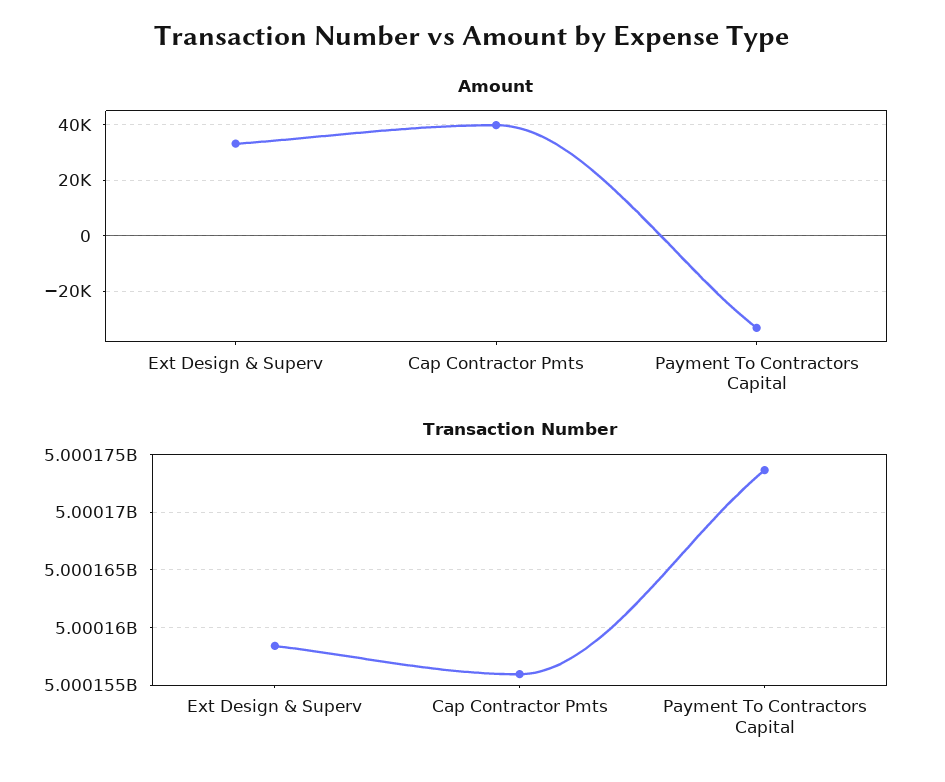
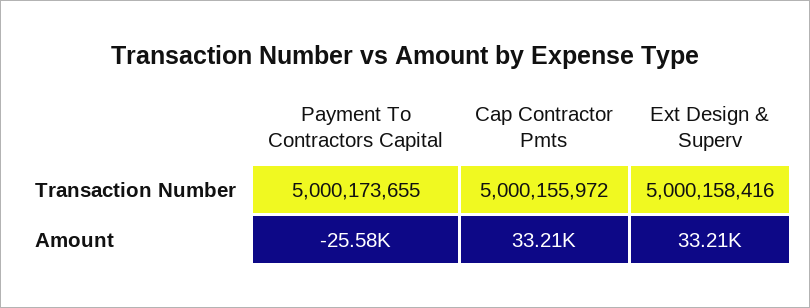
Amount, Cap Contractor Pmts: 40000 -> 33210
Amount, Payment To Contractors Capital: -32500 -> -25580

